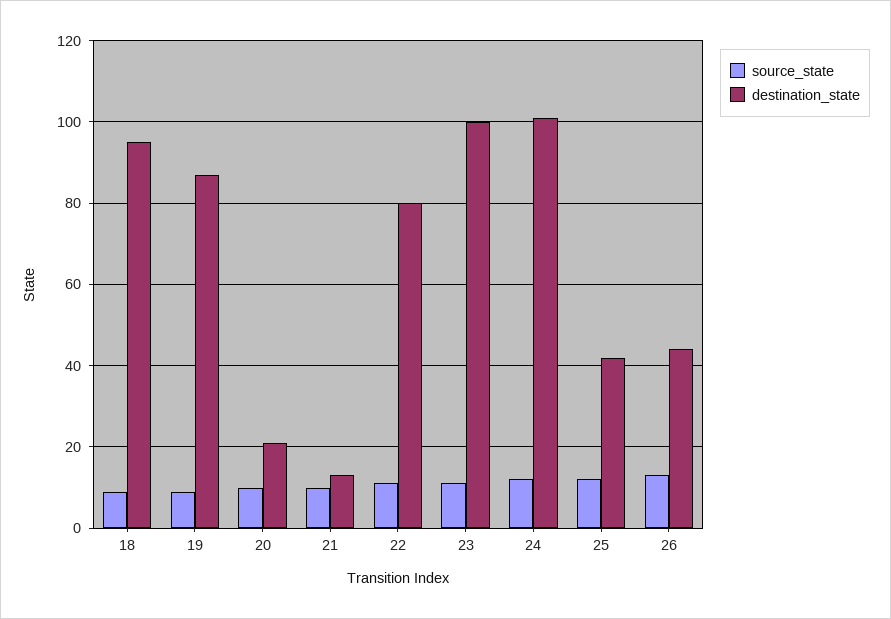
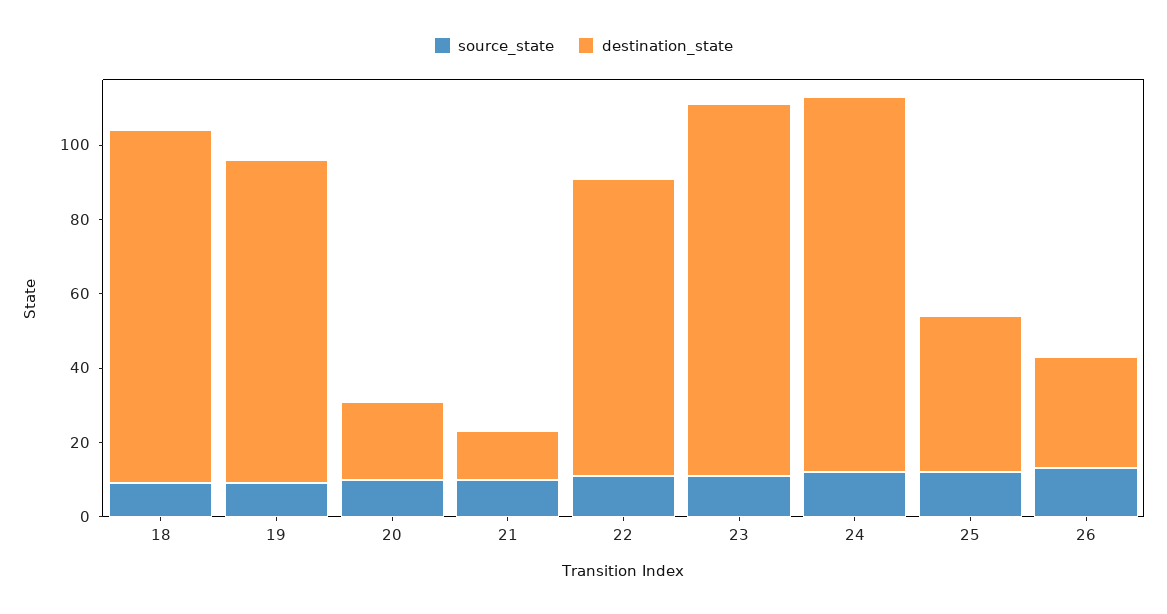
destination_state, 26: 45 -> 30

